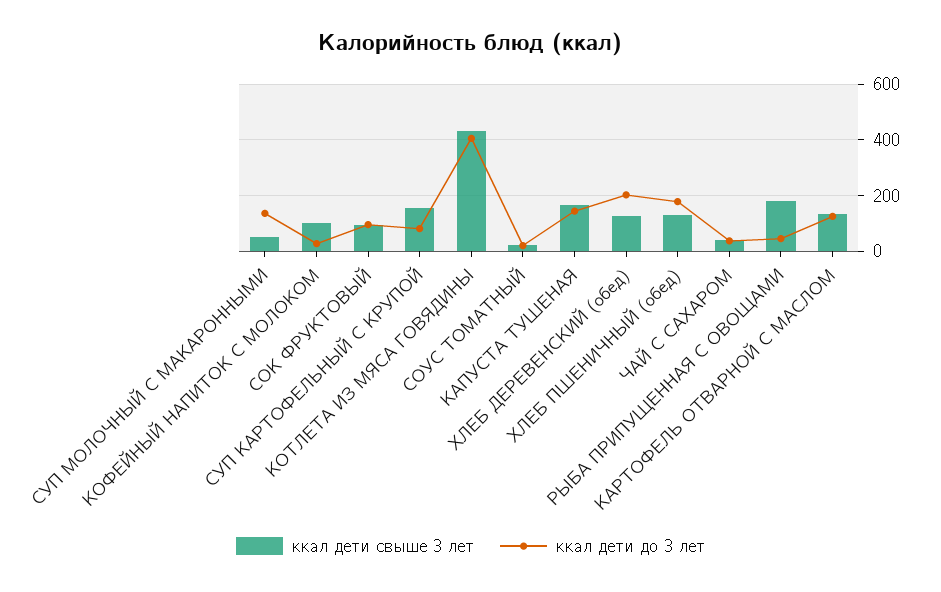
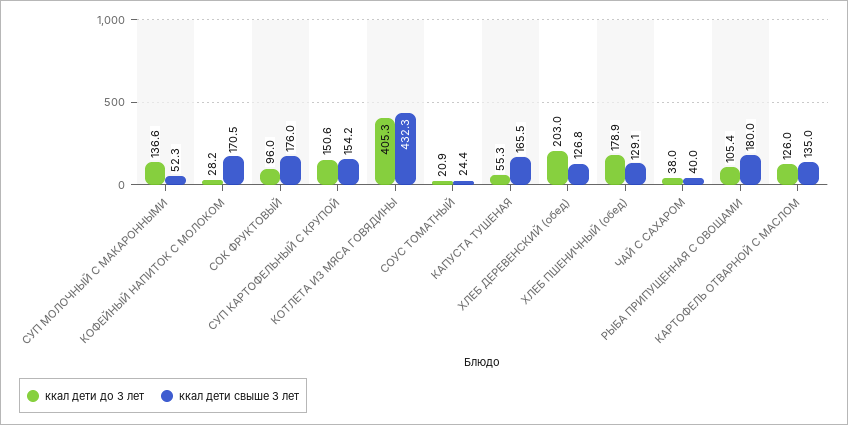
ккал дети свыше 3 лет, КОФЕЙНЫЙ НАПИТОК С МОЛОКОМ: 100 -> 170.5
ккал дети свыше 3 лет, СОК ФРУКТОВЫЙ: 100 -> 176
ккал дети до 3 лет, СУП КАРТОФЕЛЬНЫЙ С КРУПОЙ: 75 -> 150.6
ккал дети до 3 лет, КАПУСТА ТУШЕНАЯ: 150 -> 55.3
ккал дети до 3 лет, РЫБА ПРИПУЩЕННАЯ С ОВОЩАМИ: 50 -> 105.4

